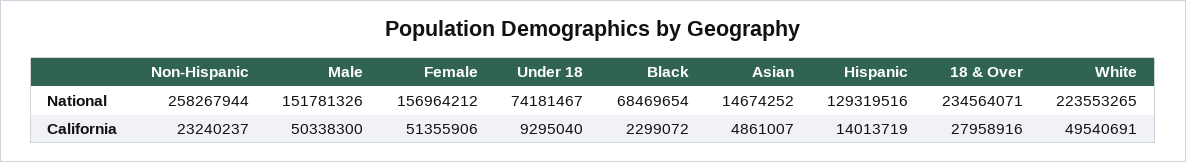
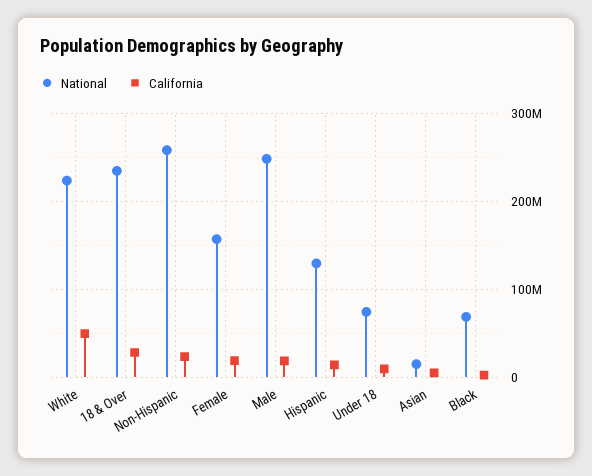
National, Male: 151781326 -> 250000000
California, Male: 50338300 -> 20000000
California, Female: 51355906 -> 20000000

